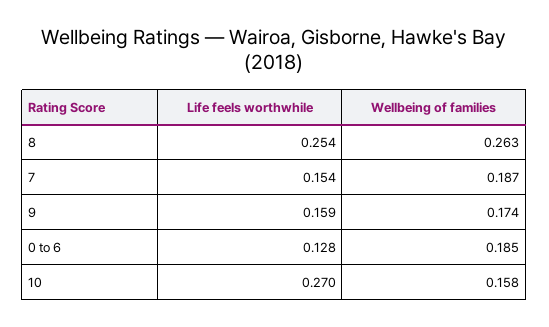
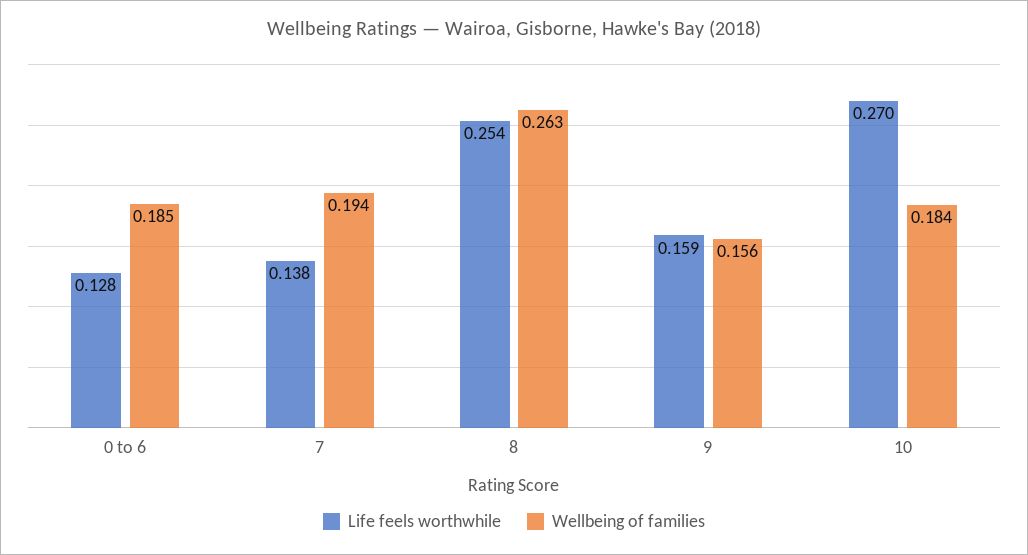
Life feels worthwhile, 7: 0.154 -> 0.138
Wellbeing of families, 7: 0.187 -> 0.194
Wellbeing of families, 9: 0.174 -> 0.156
Wellbeing of families, 10: 0.158 -> 0.184

